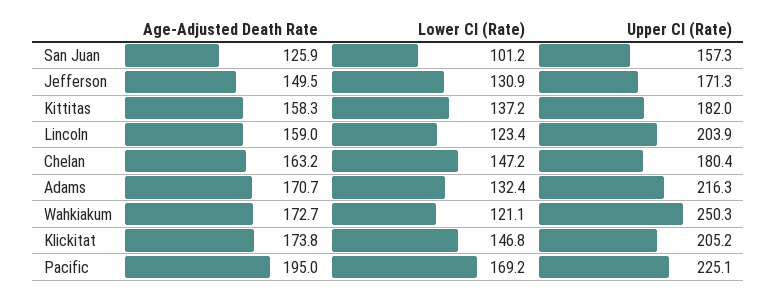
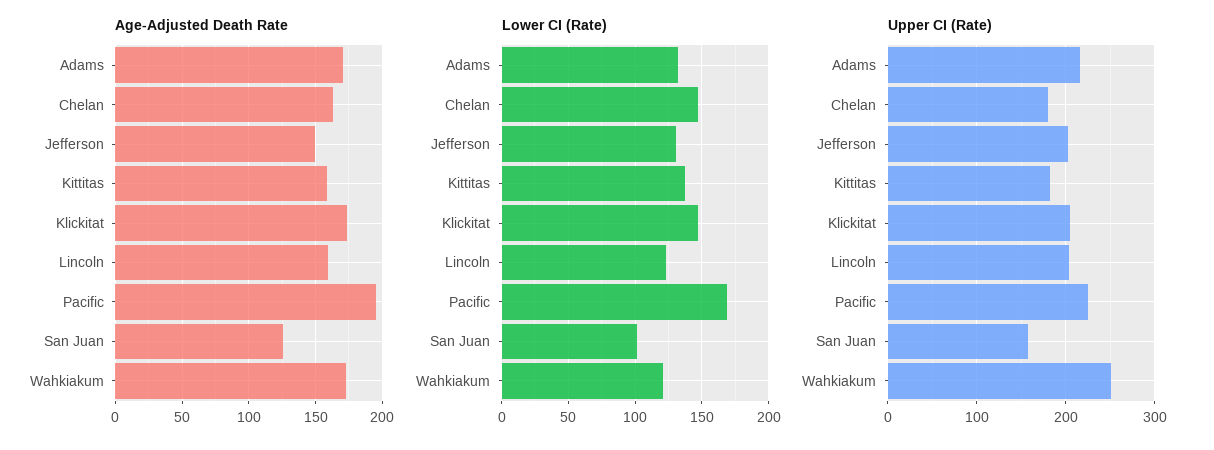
Upper CI (Rate), Jefferson: 171.3 -> 200

